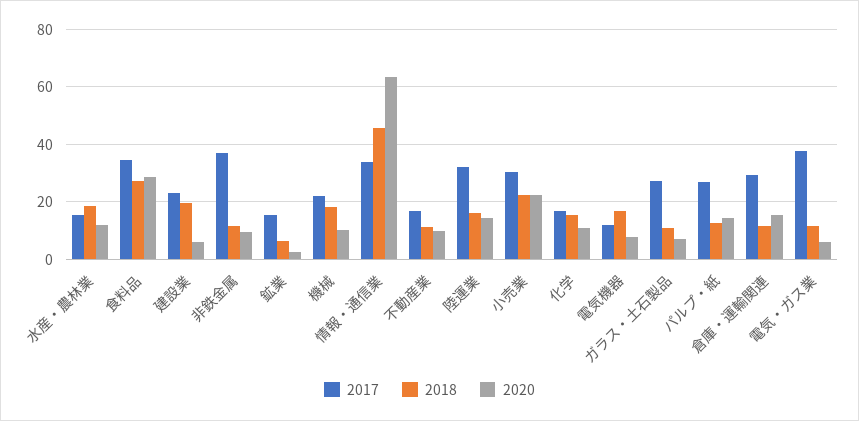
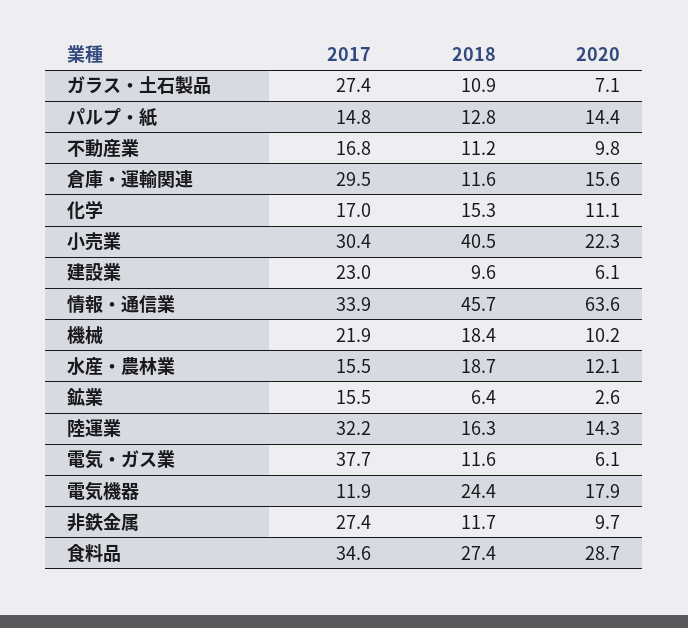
2018, 建設業: 20 -> 9.6
2017, 非鉄金属: 37.5 -> 27.4
2018, 小売業: 22.5 -> 40.5
2018, 電気機器: 17.5 -> 24.4
2020, 電気機器: 7.5 -> 17.9
2017, パルプ・紙: 27.5 -> 14.8

